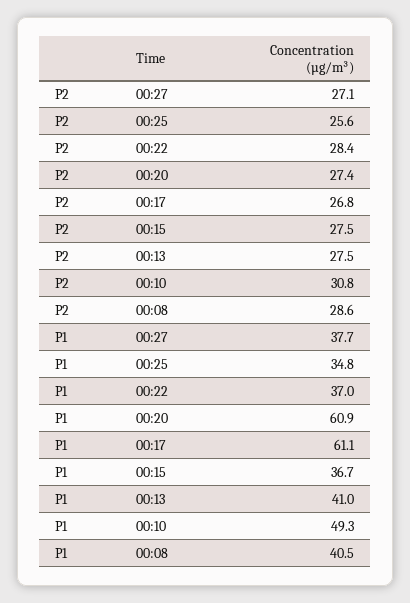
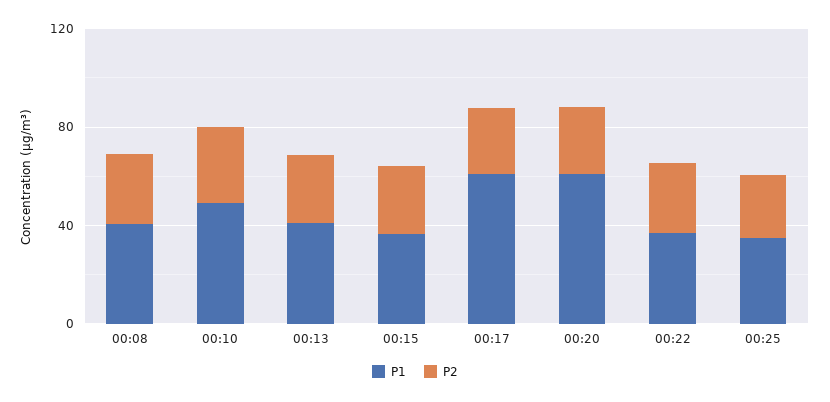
P2, 00:27: 27.1 -> none
P1, 00:27: 37.7 -> none

